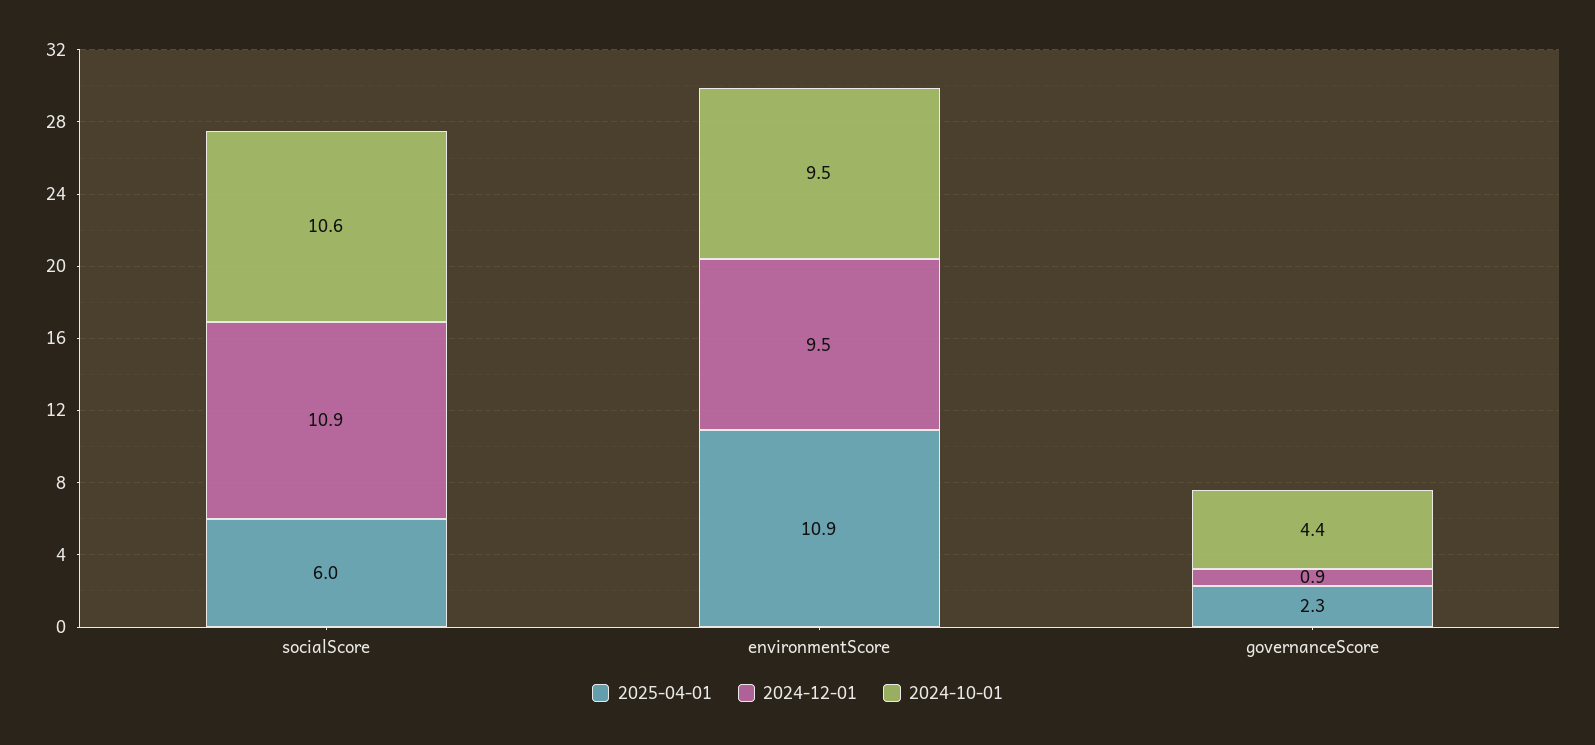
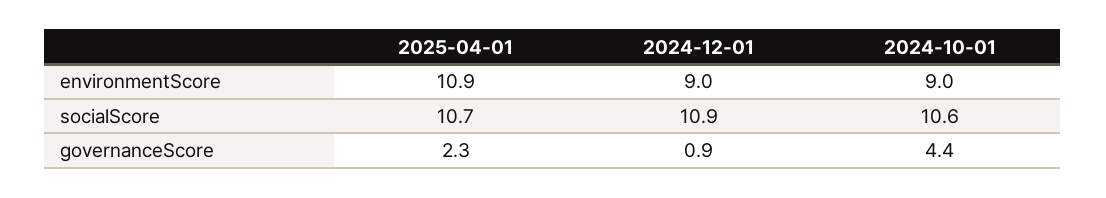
2025-04-01, socialScore: 6 -> 10.7
2024-12-01, environmentScore: 9.5 -> 9
2024-10-01, environmentScore: 9.5 -> 9

